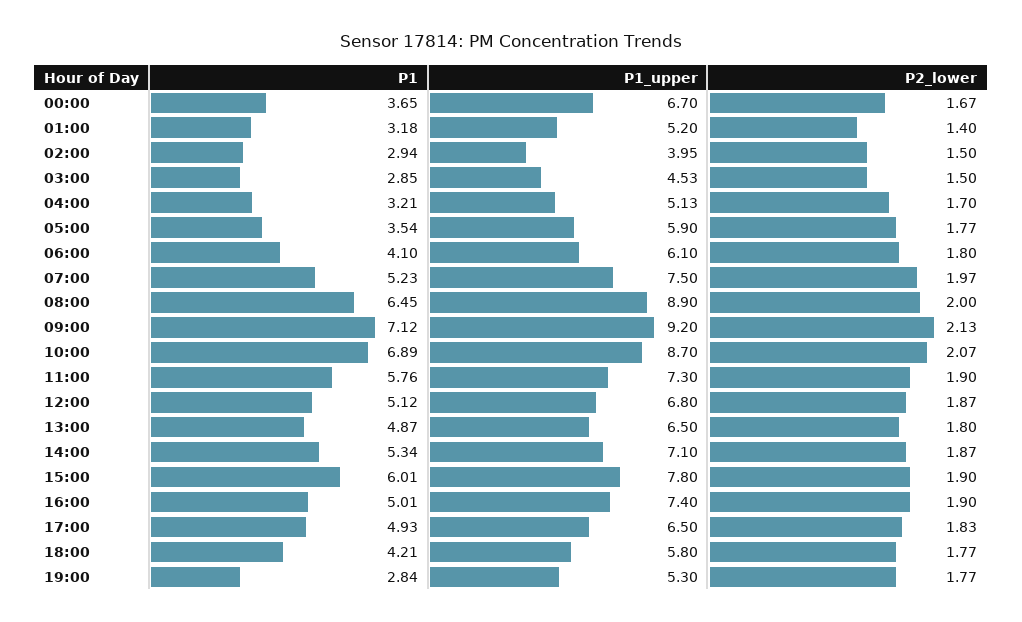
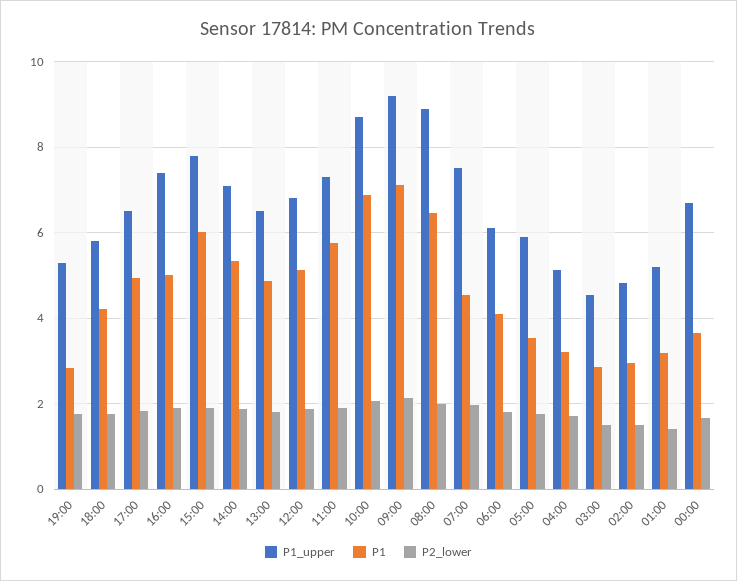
P1_upper, 02:00: 3.95 -> 4.8
P1, 07:00: 5.23 -> 4.6

